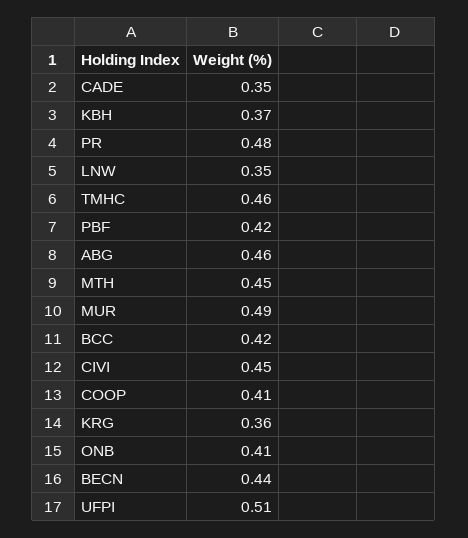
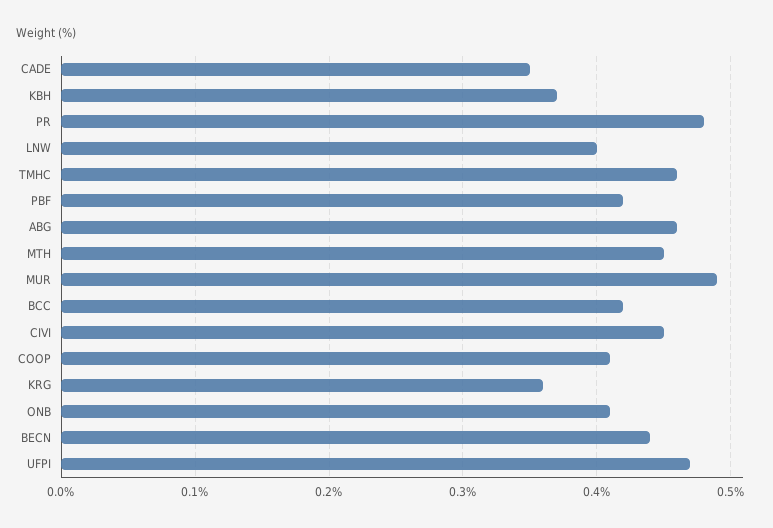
LNW: 0.35 -> 0.4
UFPI: 0.51 -> 0.47

